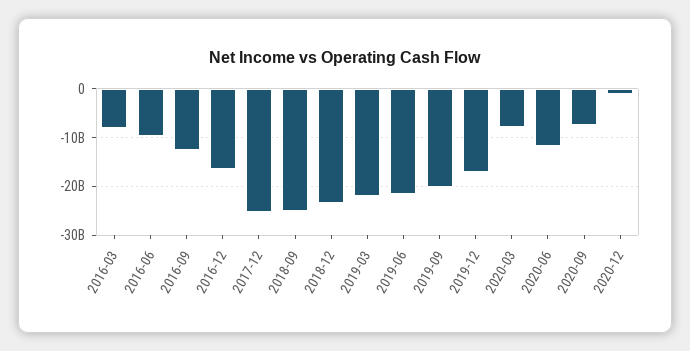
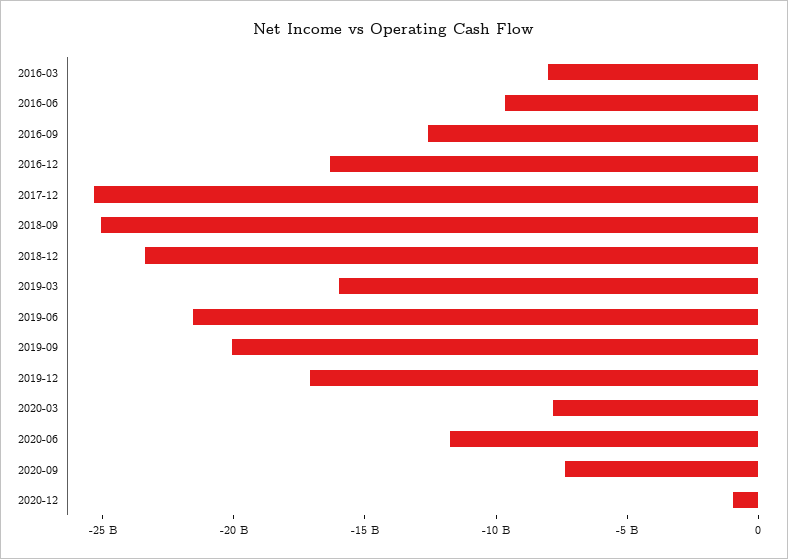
2019-03: -22000000000 -> -16000000000

